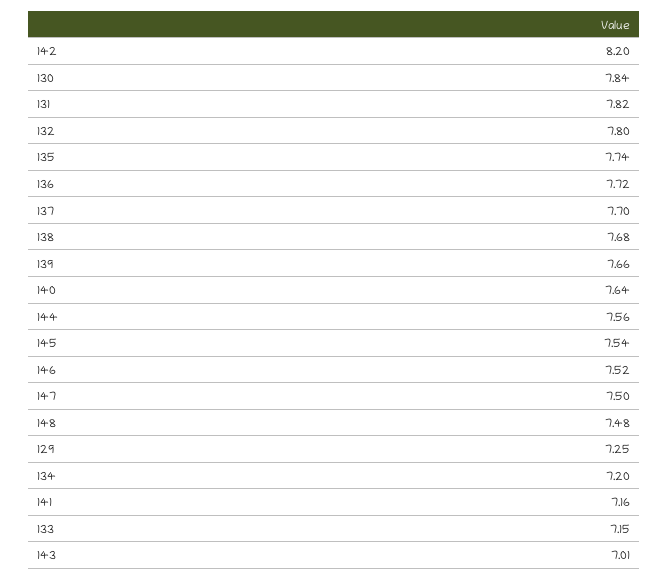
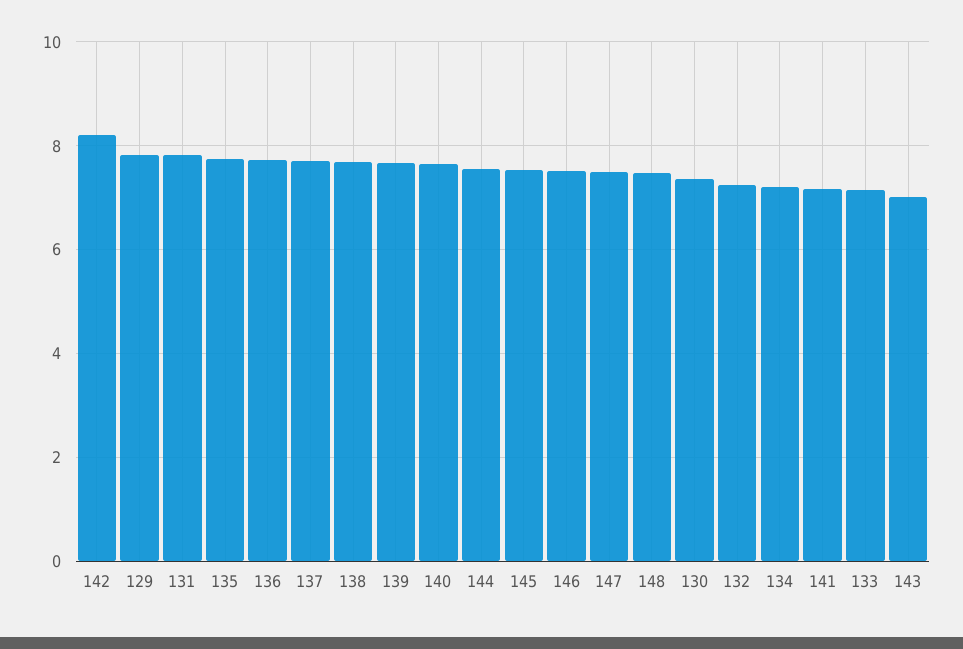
130: 7.84 -> 7.4
132: 7.8 -> 7.2
129: 7.25 -> 7.8

